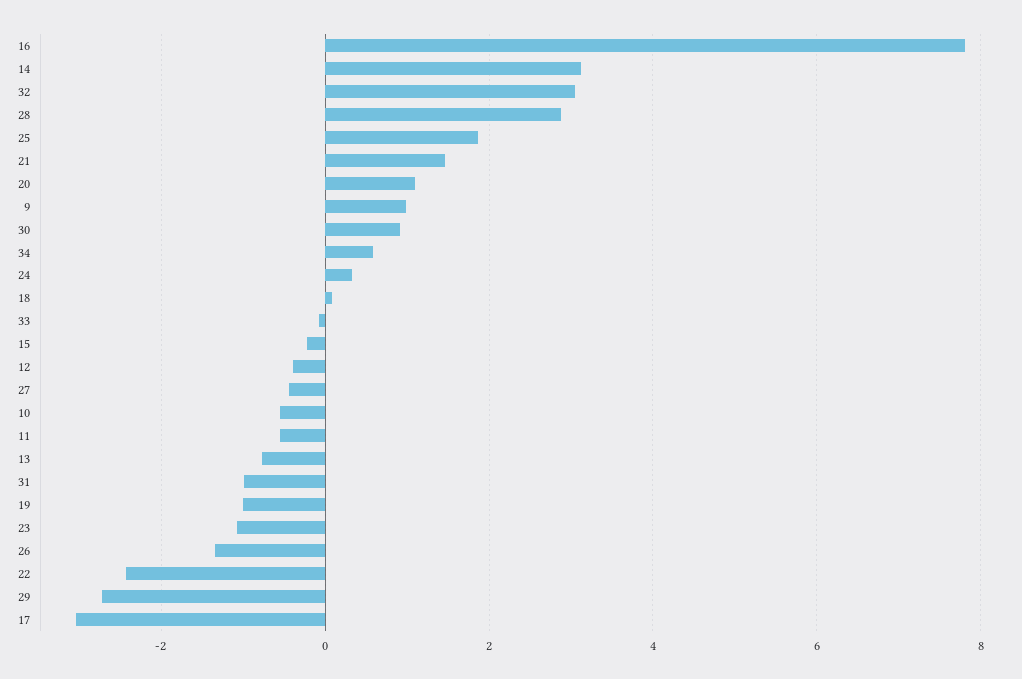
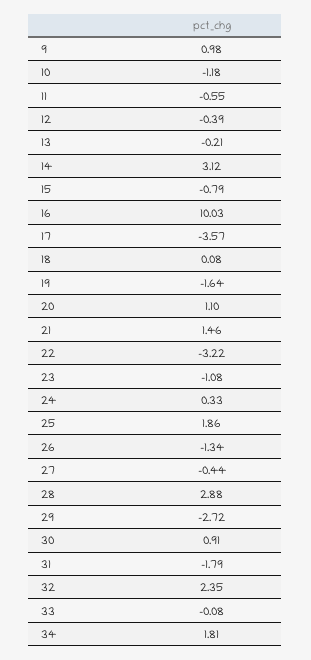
16: 7.8 -> 10.03
32: 3 -> 2.35
34: 0.6 -> 1.81
15: -0.2 -> -0.79
10: -0.6 -> -1.18
13: -0.8 -> -0.21
31: -1 -> -1.79
19: -1 -> -1.64
22: -2.4 -> -3.22
17: -3 -> -3.57

